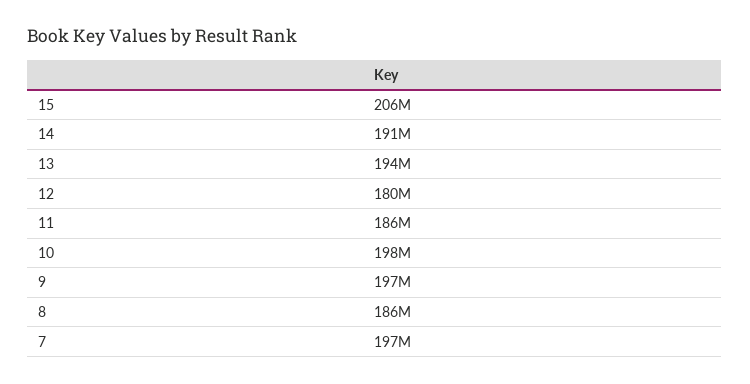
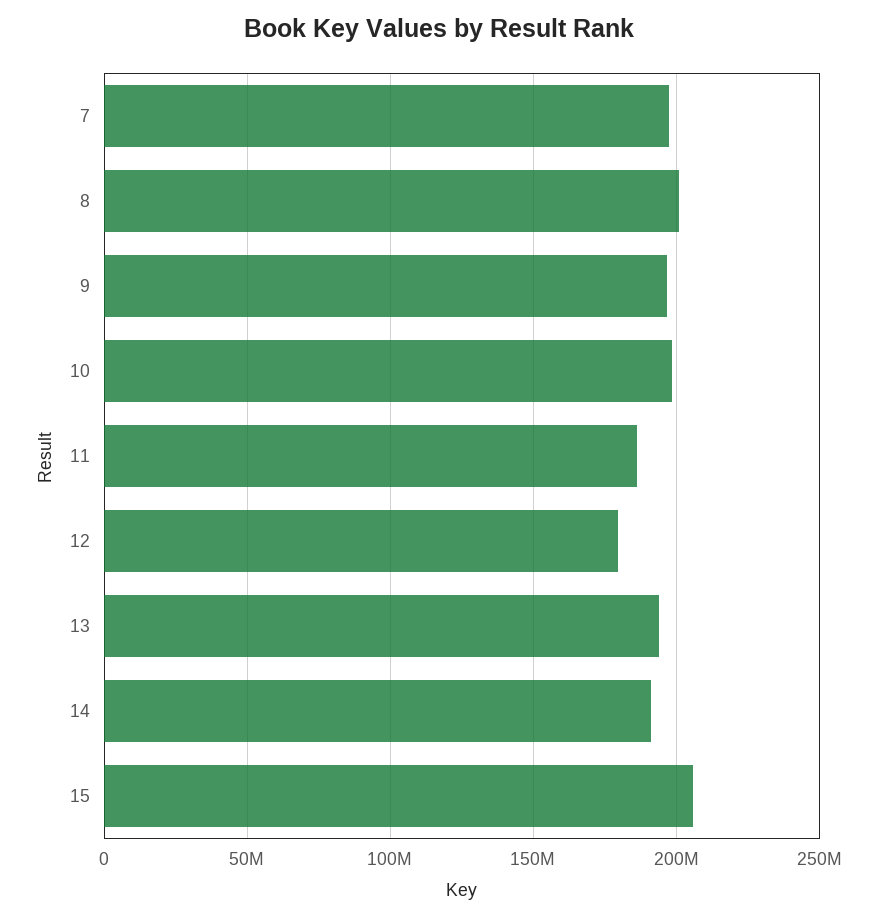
8: 186000000 -> 200000000

